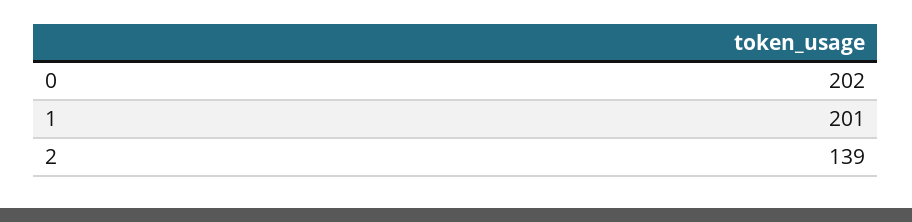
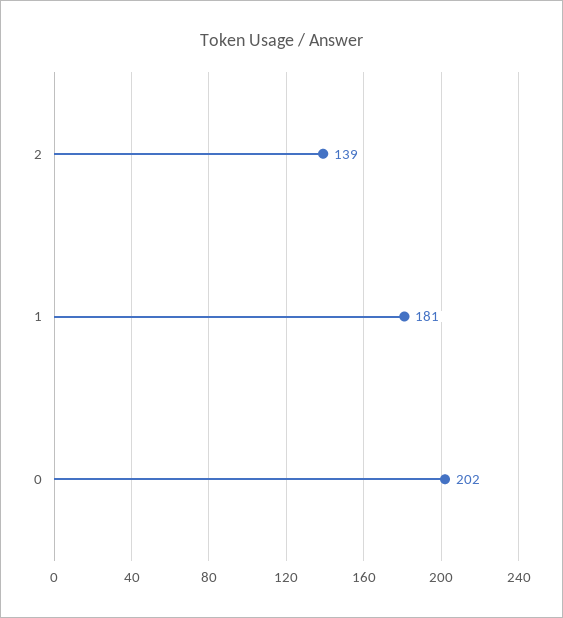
1: 201 -> 181

